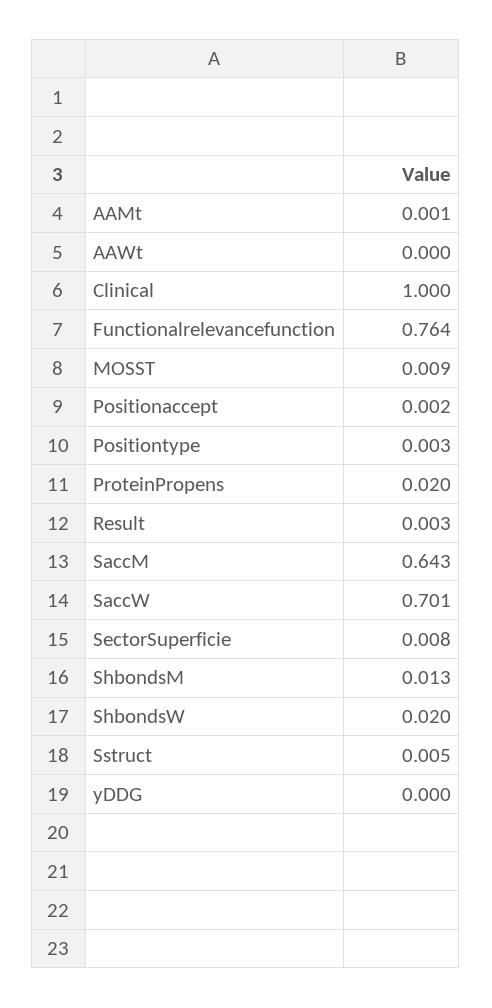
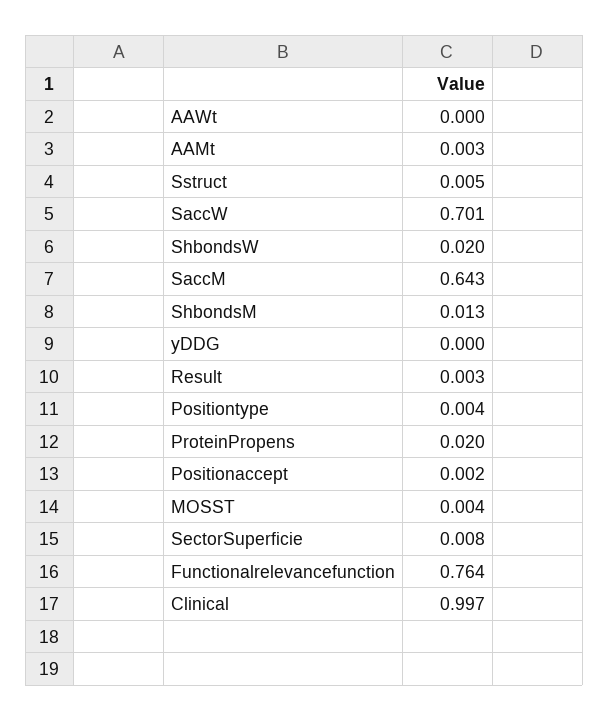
AAMt: 0.001 -> 0.003
Clinical: 1 -> 0.997
MOSST: 0.009 -> 0.004
Positiontype: 0.003 -> 0.004

